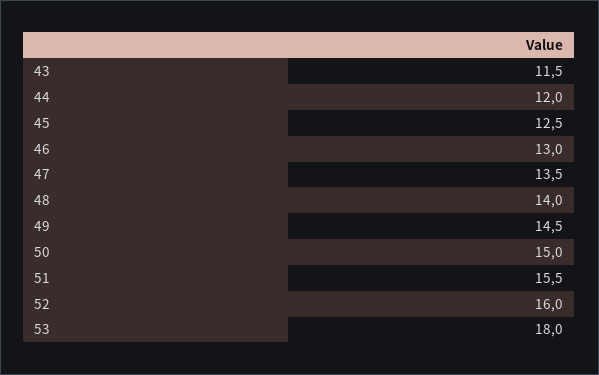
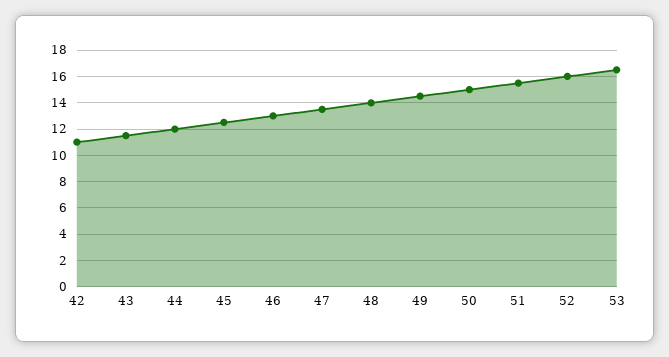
53: 18 -> 16.5
42: none -> 11

